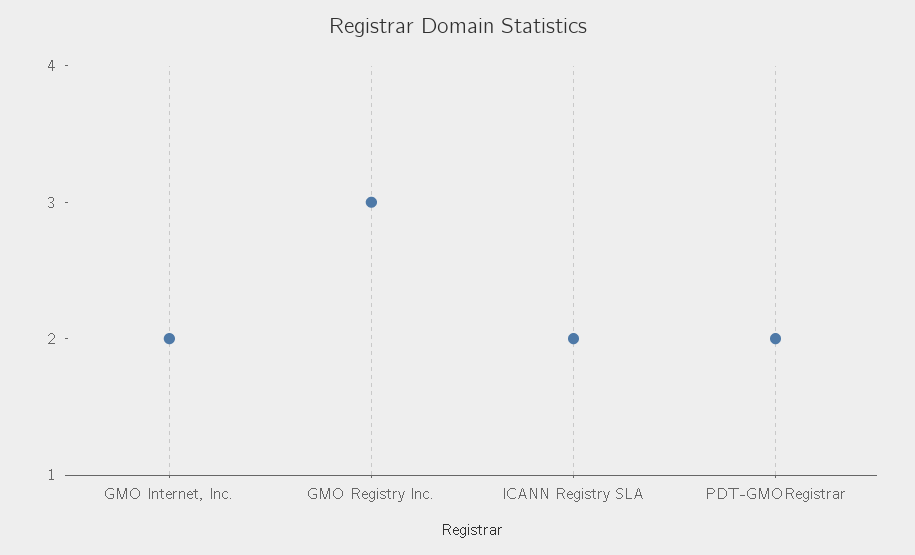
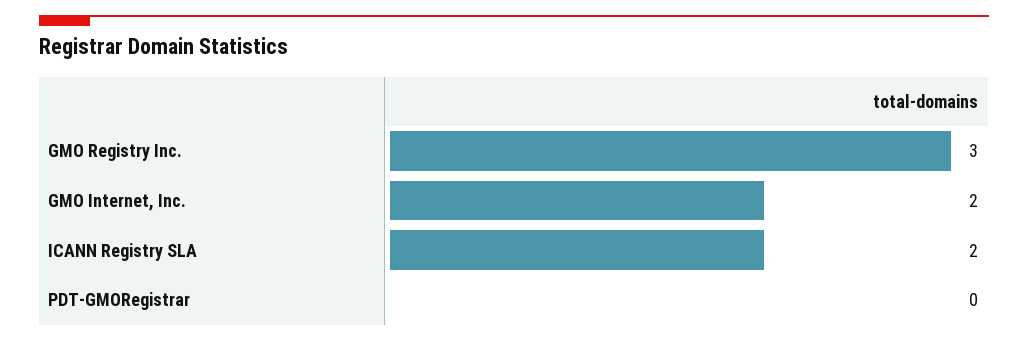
PDT-GMORegistrar: 2 -> 0

